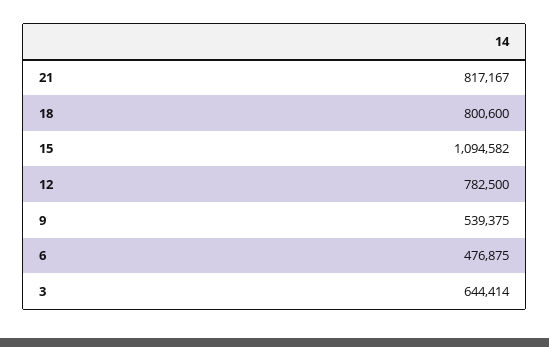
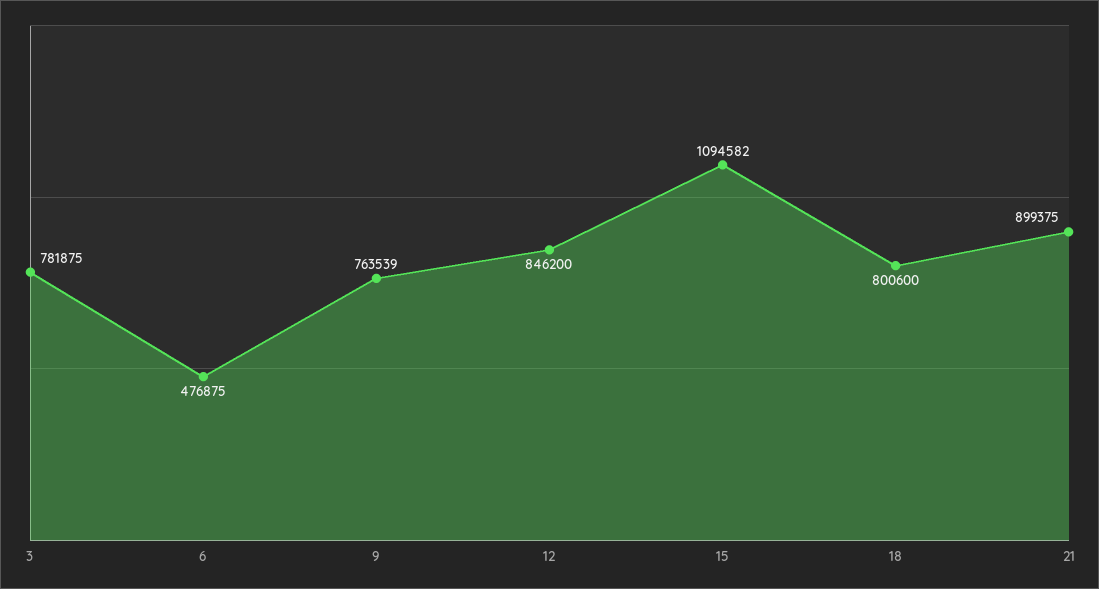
21: 817167 -> 899375
12: 782500 -> 846200
9: 539375 -> 763539
3: 644414 -> 781875

